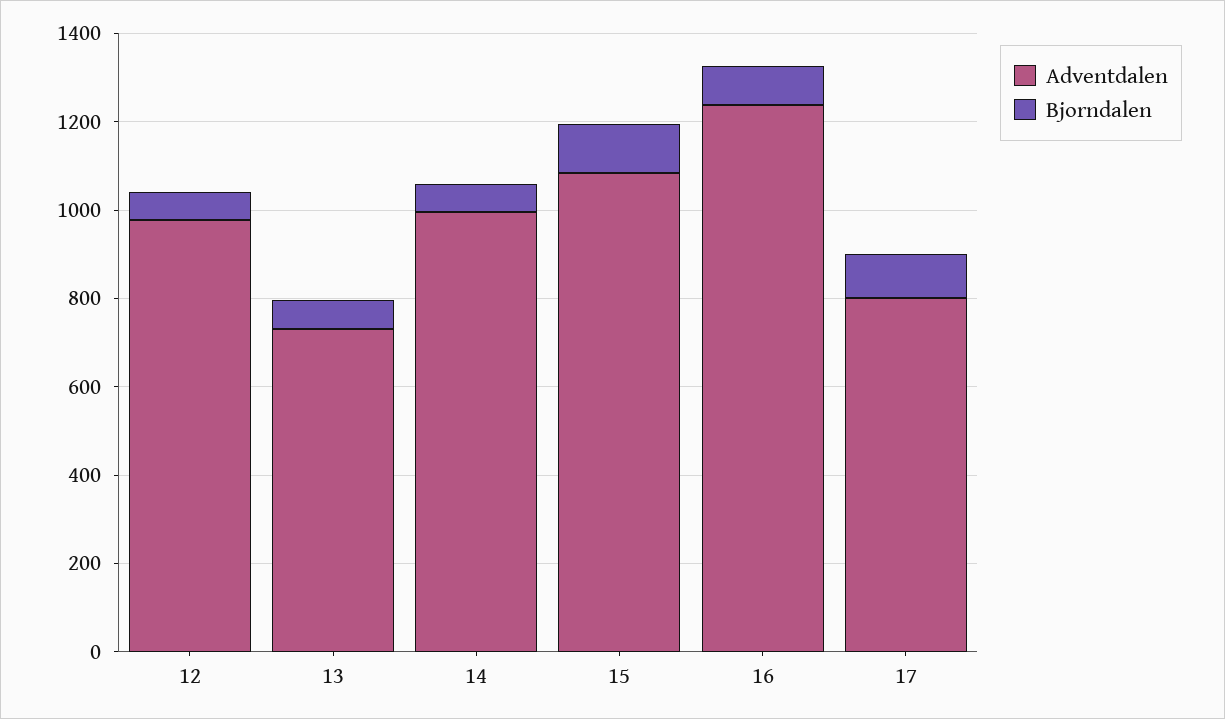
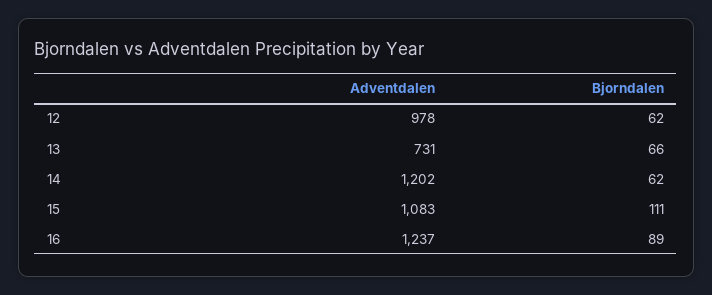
Adventdalen, 14: 1000 -> 1202
Adventdalen, 17: 800 -> none
Bjorndalen, 17: 100 -> none

